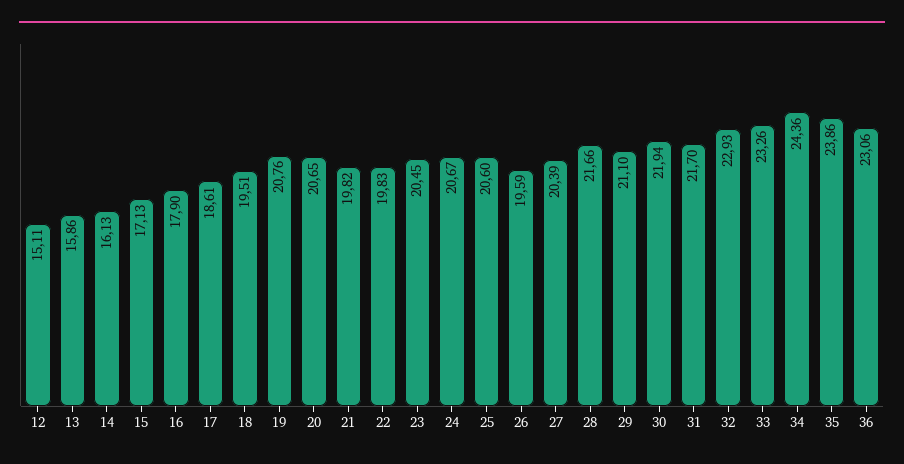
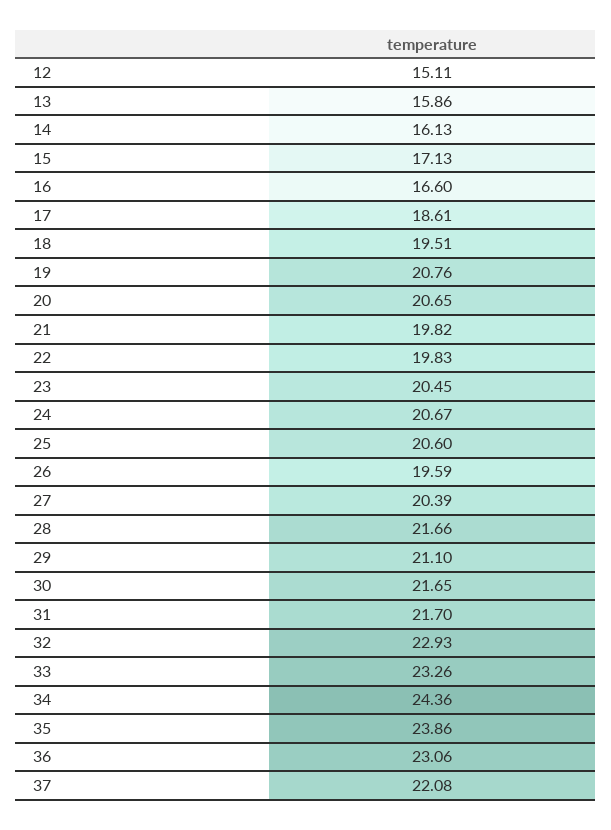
16: 17.9 -> 16.6
30: 21.94 -> 21.65
37: none -> 22.08

